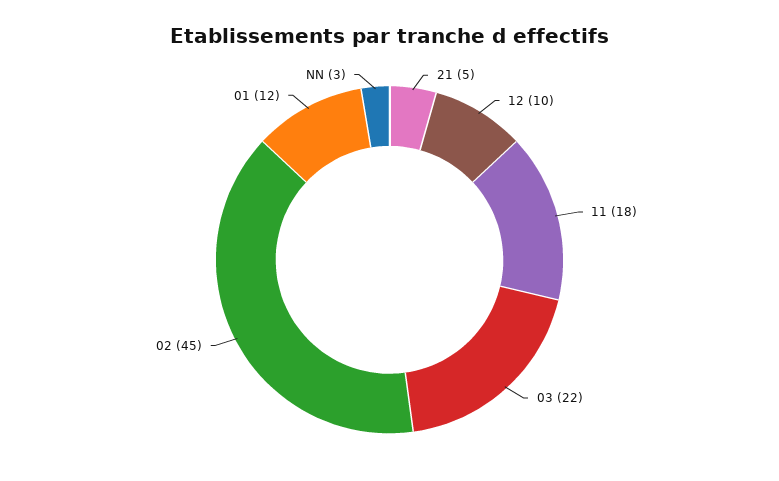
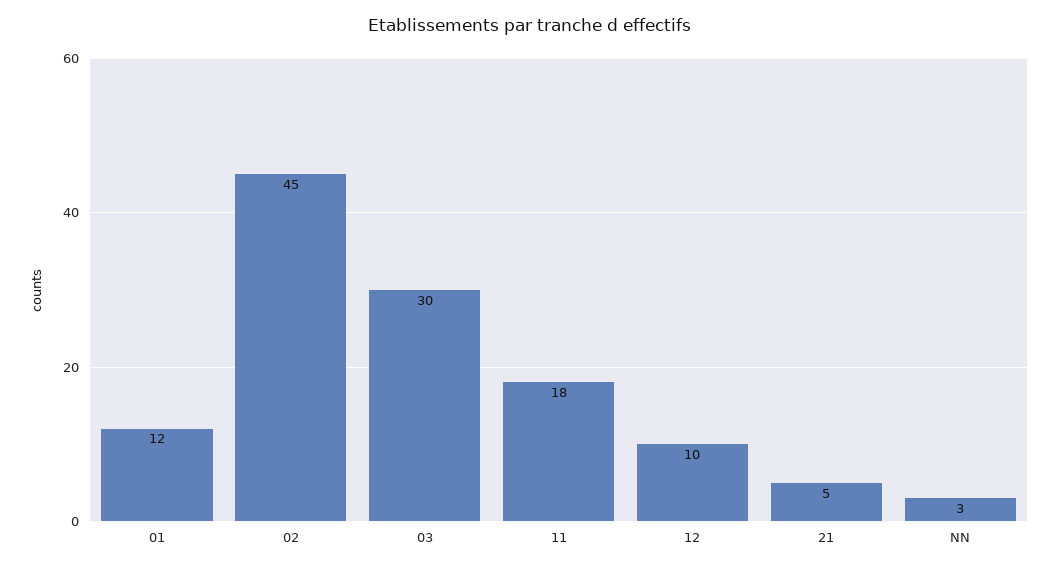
03: 22 -> 30

